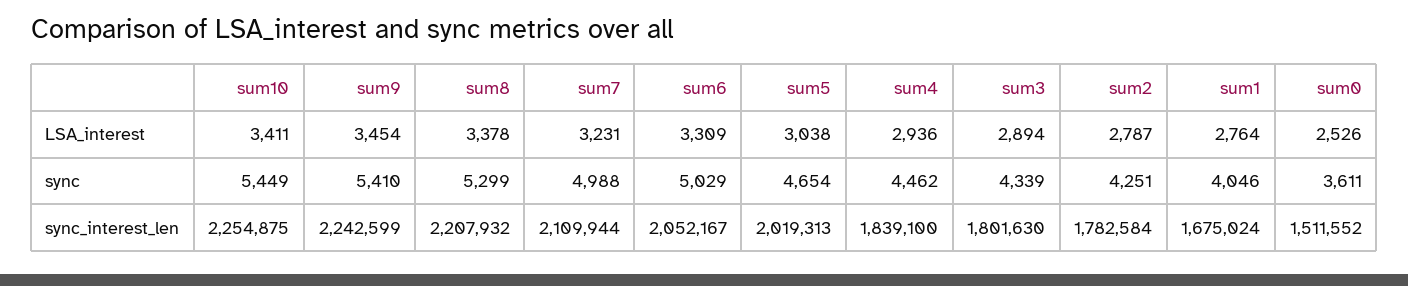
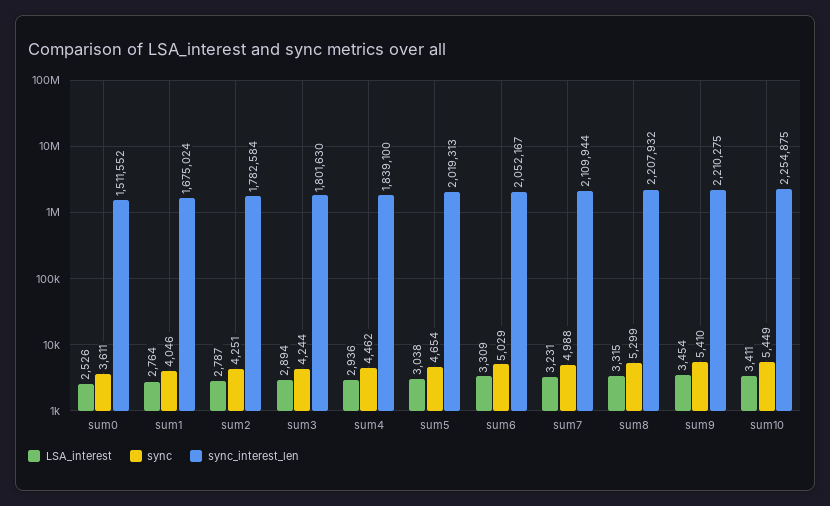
LSA_interest, sum8: 3378 -> 3315
sync, sum3: 4339 -> 4244
sync_interest_len, sum9: 2242599 -> 2210275

